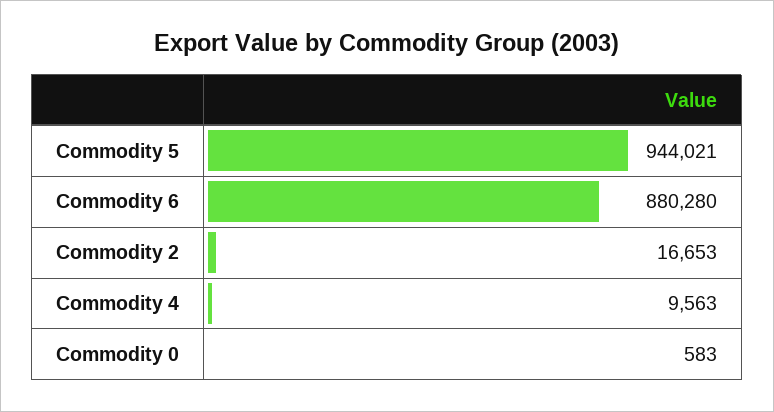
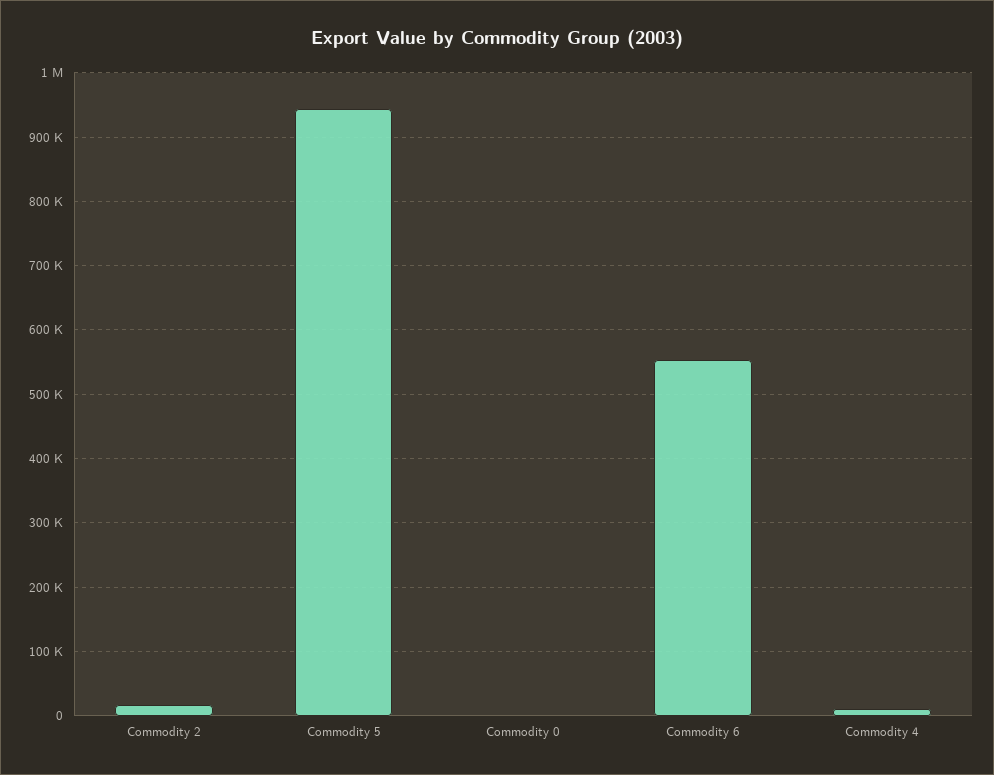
Commodity 6: 880280 -> 550000

